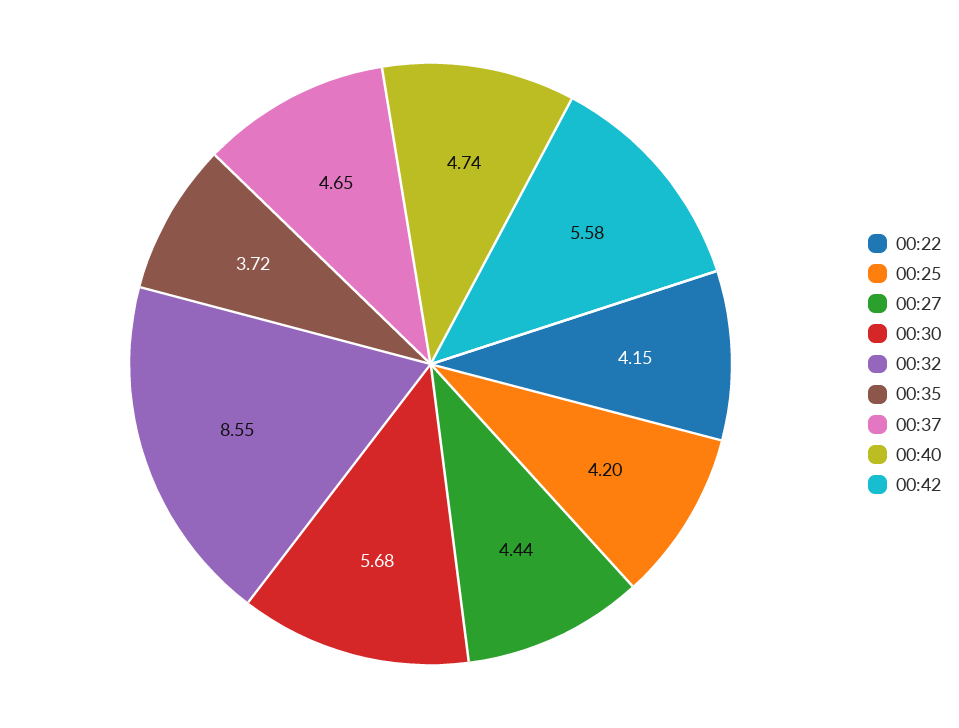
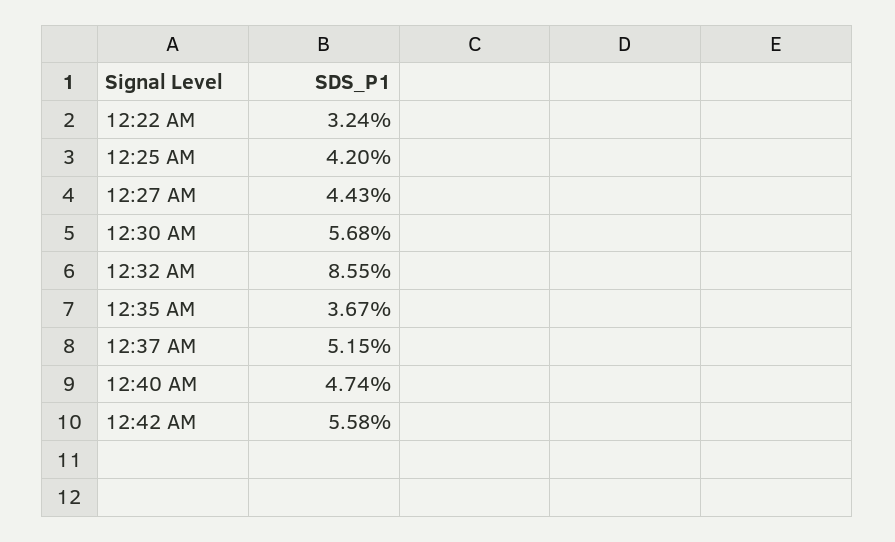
00:22: 4.15 -> 3.24
00:27: 4.44 -> 4.43
00:35: 3.72 -> 3.67
00:37: 4.65 -> 5.15

